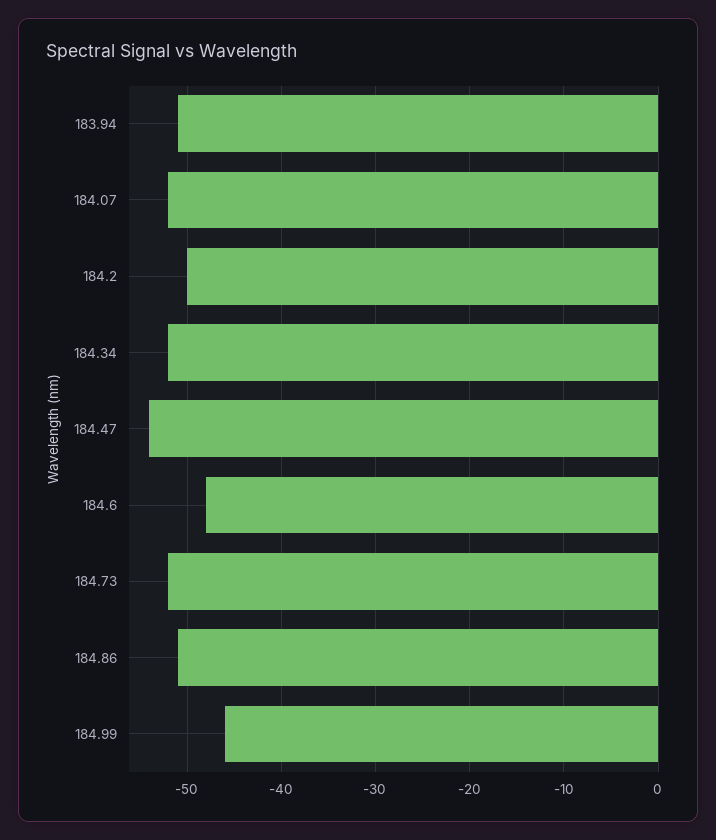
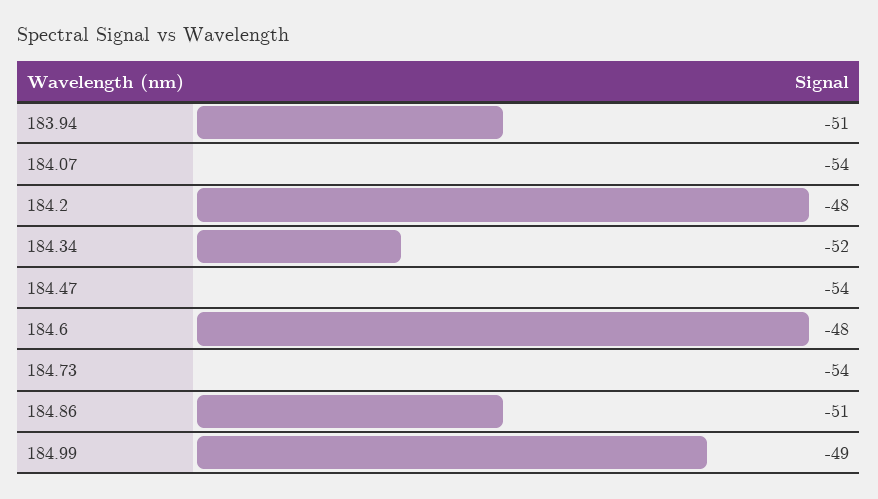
184.07: -52 -> -54
184.2: -50 -> -48
184.73: -52 -> -54
184.99: -46 -> -49

